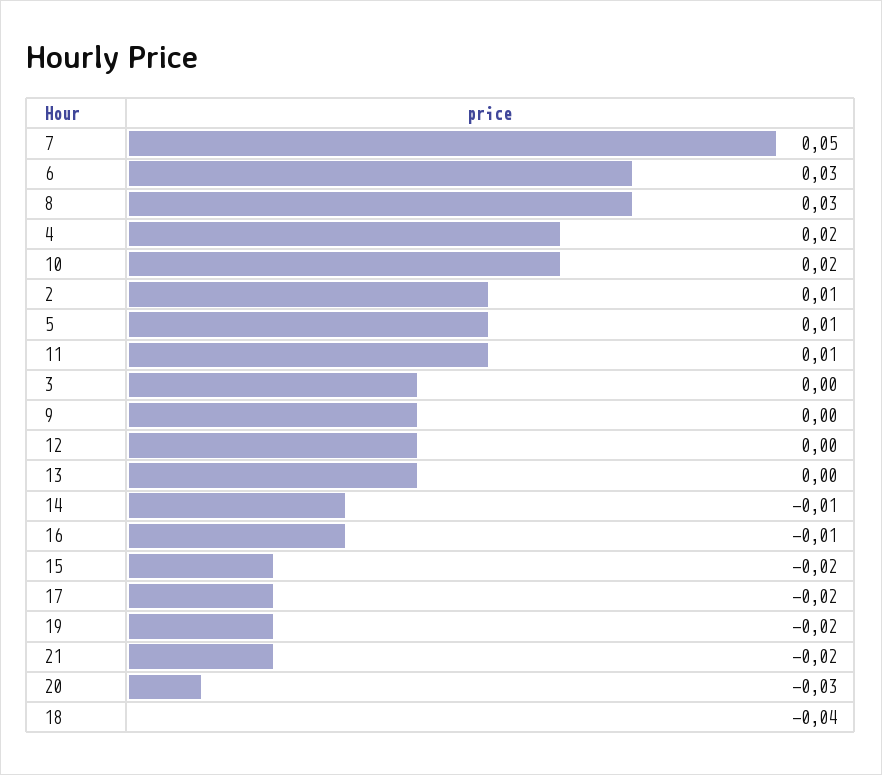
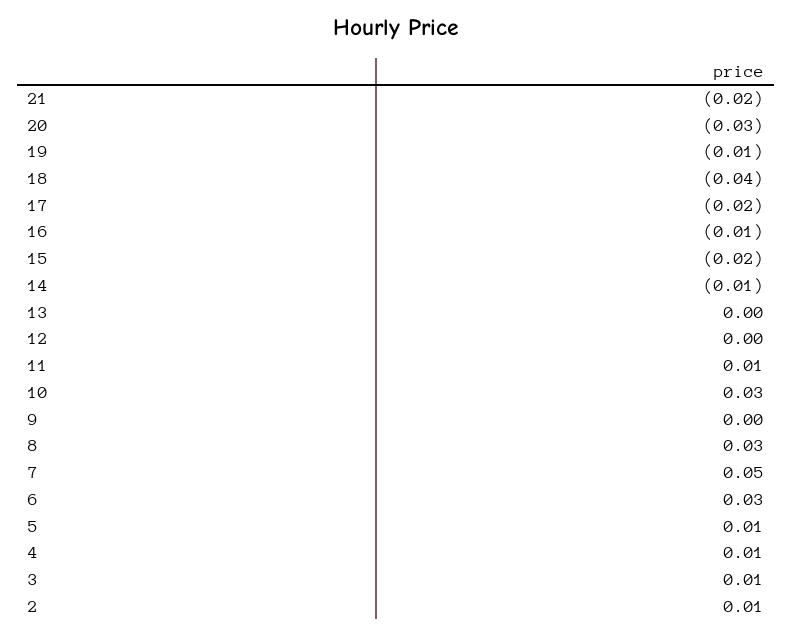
4: 0.02 -> 0.01
10: 0.02 -> 0.03
3: 0 -> 0.01
19: -0.02 -> -0.01

